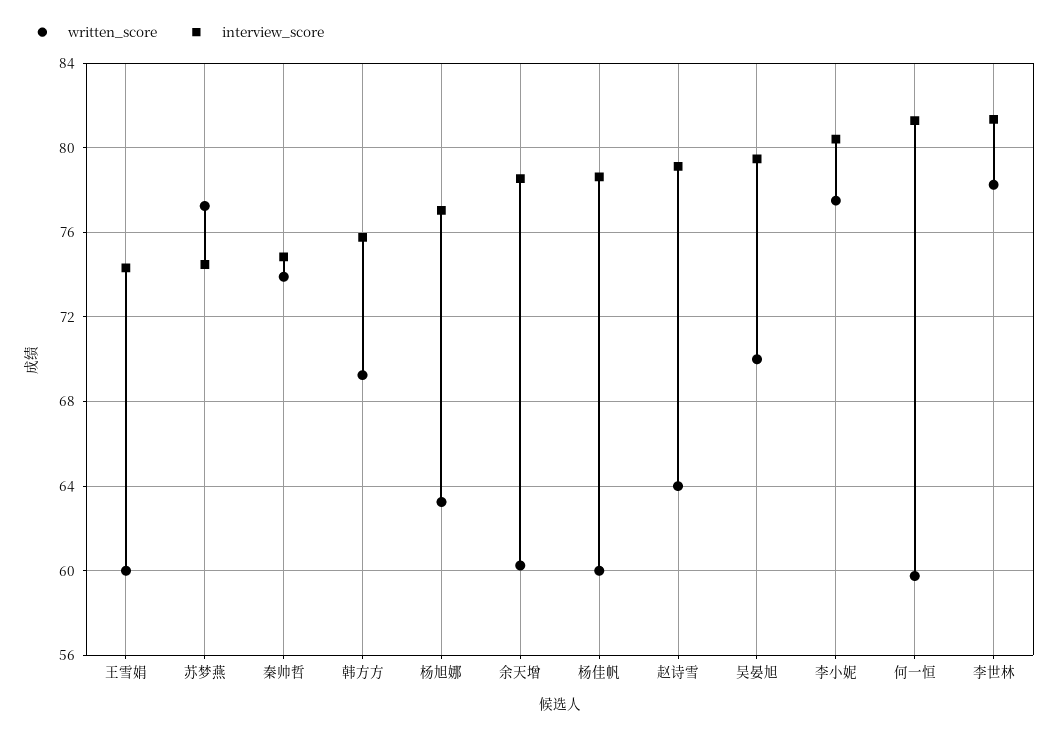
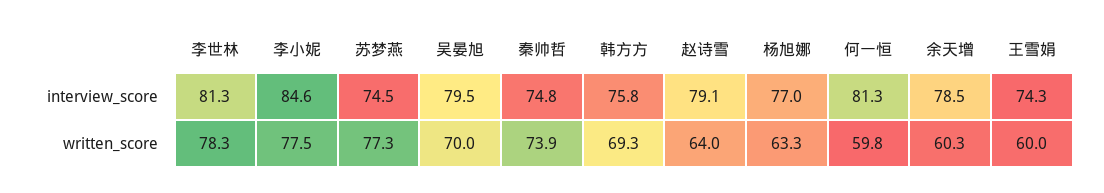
written_score, 杨佳帆: 60 -> none
interview_score, 杨佳帆: 78.5 -> none
interview_score, 李小妮: 80.5 -> 84.6

